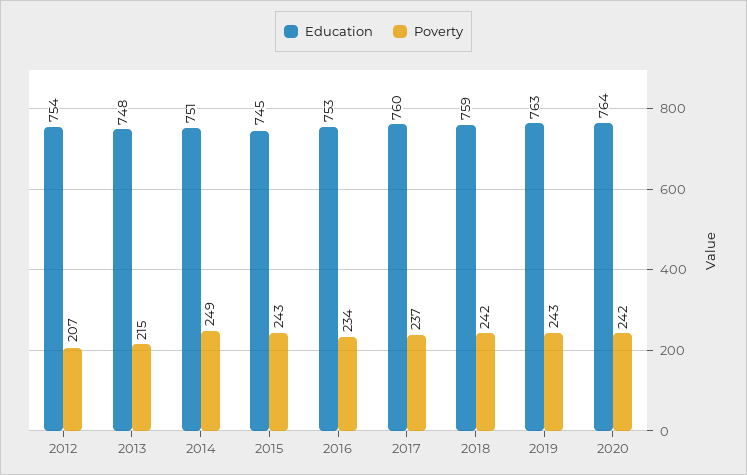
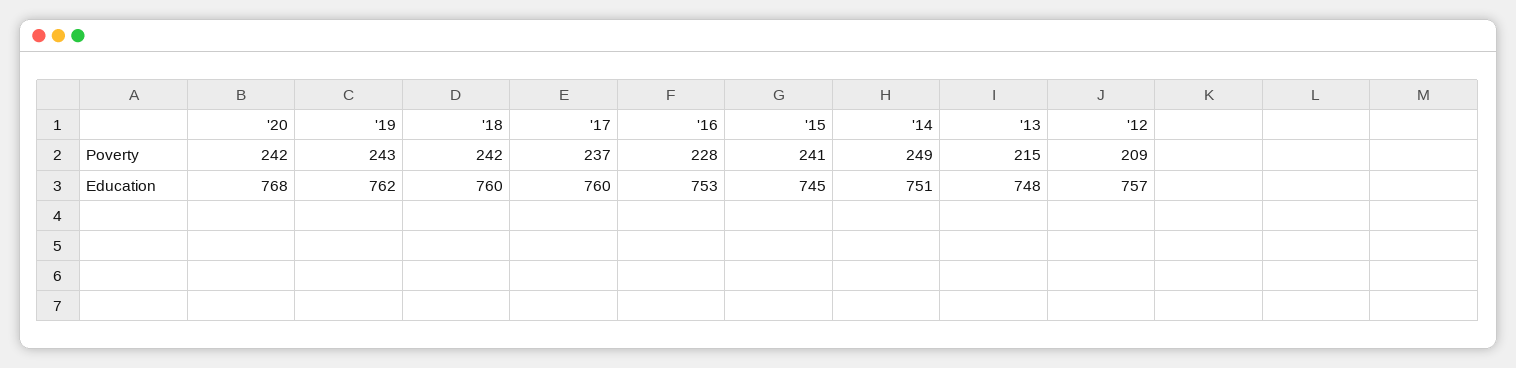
Education, 2012: 754 -> 757
Poverty, 2012: 207 -> 209
Poverty, 2015: 243 -> 241
Poverty, 2016: 234 -> 228
Education, 2018: 759 -> 760
Education, 2019: 763 -> 762
Education, 2020: 764 -> 768

